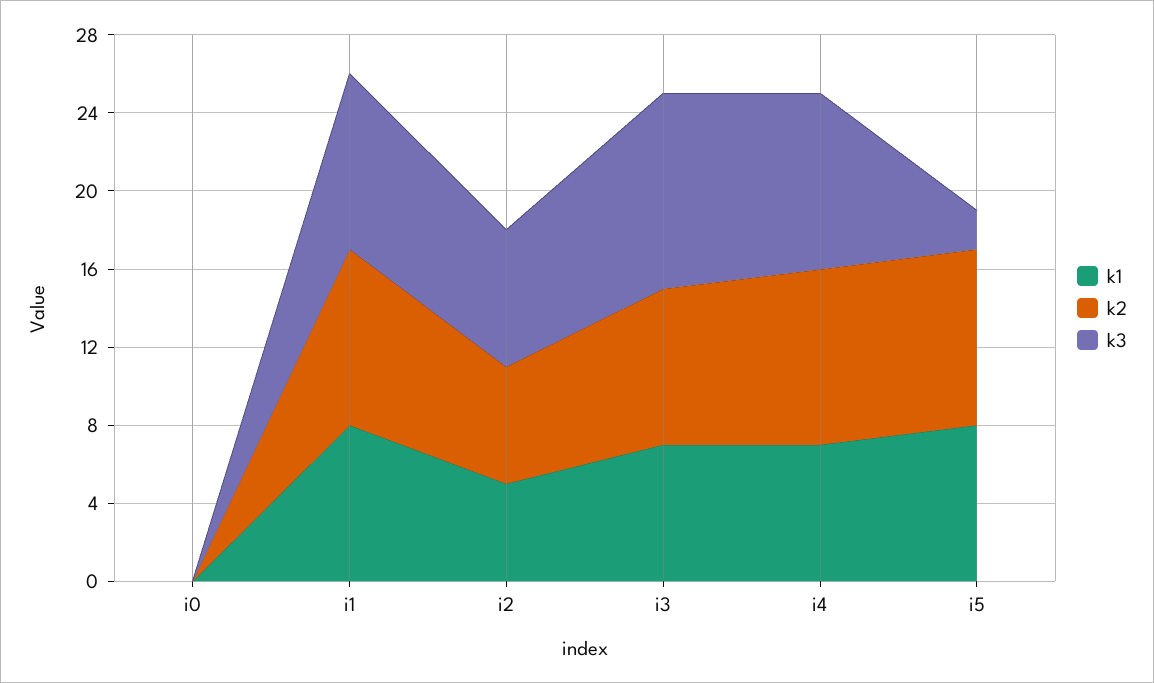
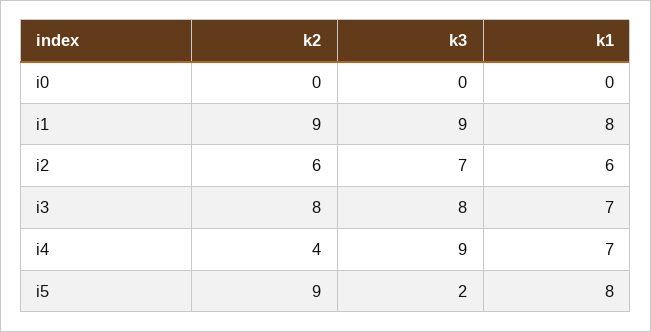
k1, i2: 5 -> 6
k3, i3: 10 -> 8
k2, i4: 9 -> 4

